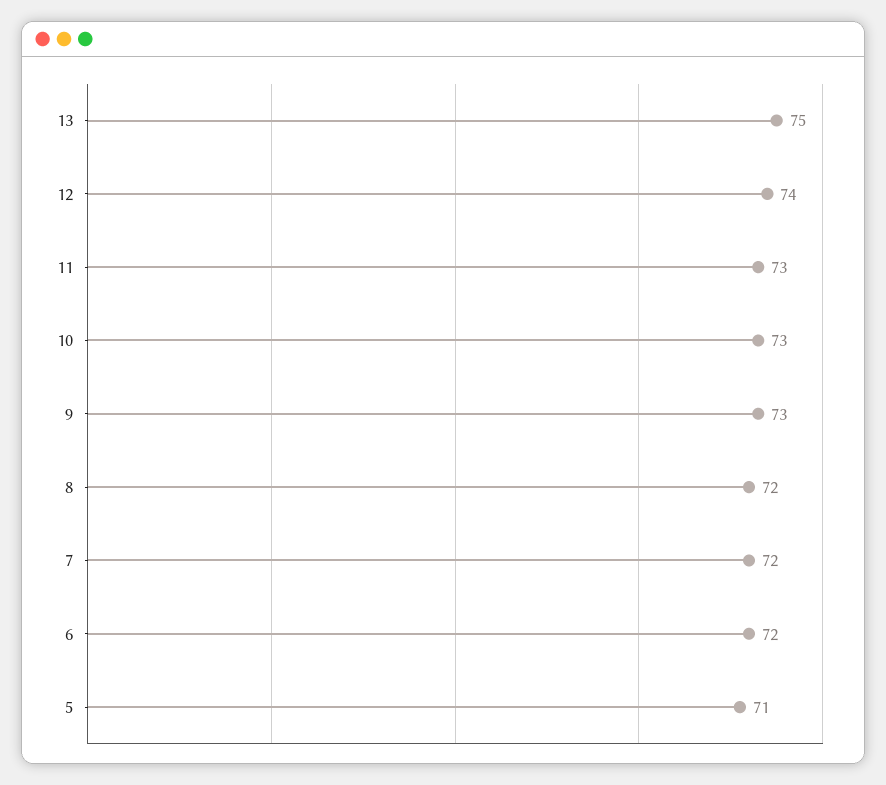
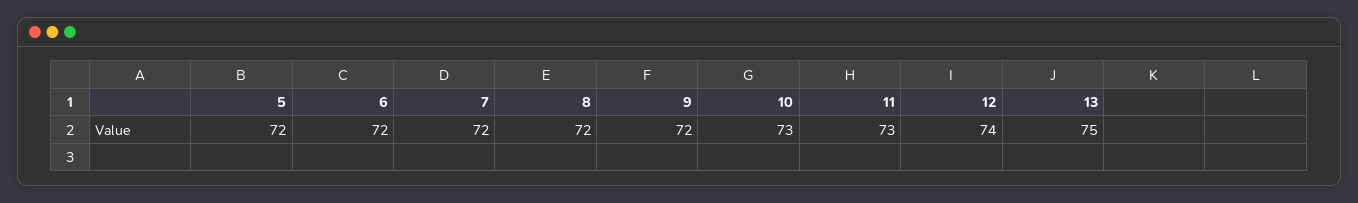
9: 73 -> 72
5: 71 -> 72

